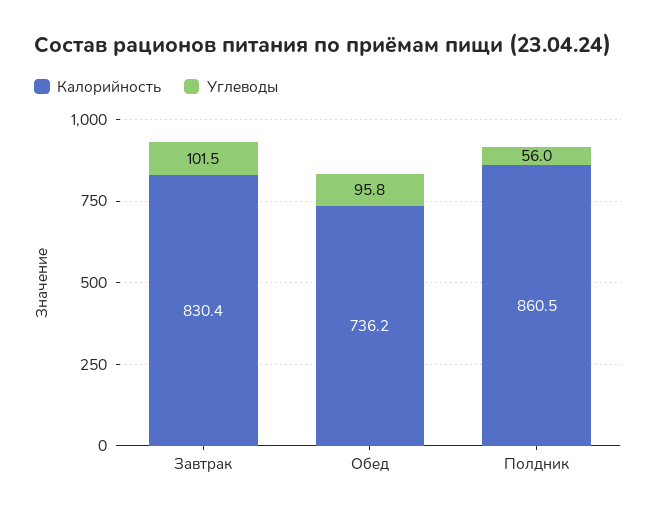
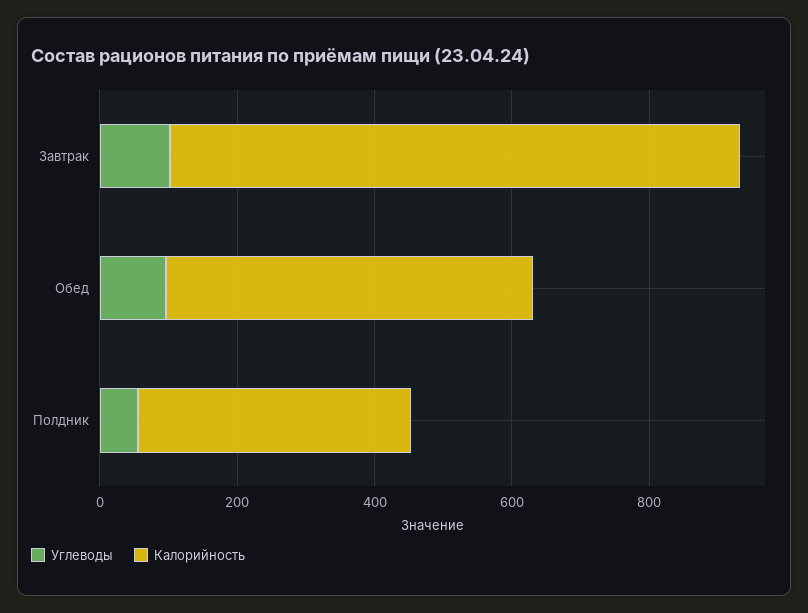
Калорийность, Обед: 736.2 -> 550
Калорийность, Полдник: 860.5 -> 400

